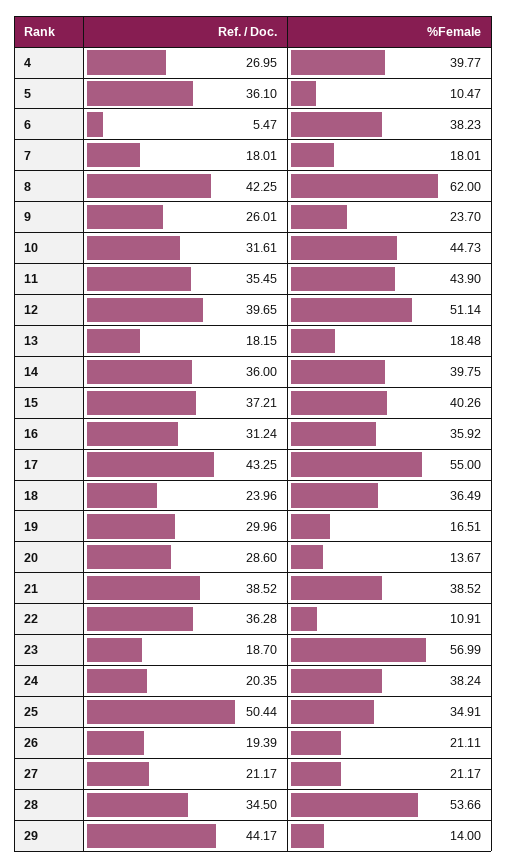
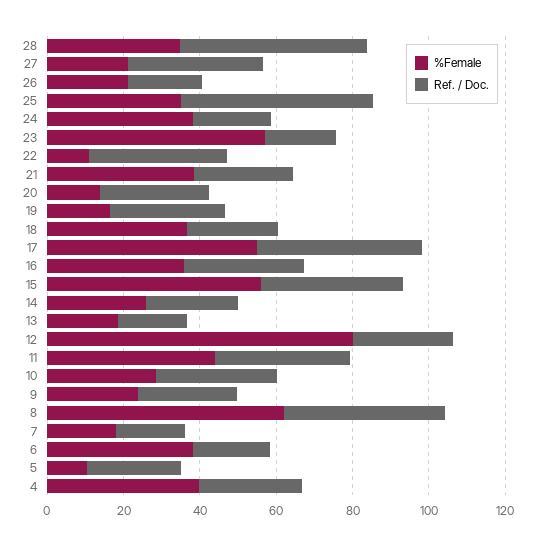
Ref. / Doc., 5: 36.1 -> 25
Ref. / Doc., 6: 5.47 -> 20
%Female, 10: 44.73 -> 30
Ref. / Doc., 12: 39.65 -> 25
%Female, 12: 51.14 -> 80
Ref. / Doc., 14: 36 -> 25
%Female, 14: 39.75 -> 25
%Female, 15: 40.26 -> 55
Ref. / Doc., 21: 38.52 -> 25
Ref. / Doc., 27: 21.17 -> 35
Ref. / Doc., 28: 34.5 -> 50
%Female, 28: 53.66 -> 35
Ref. / Doc., 29: 44.17 -> none
%Female, 29: 14 -> none

